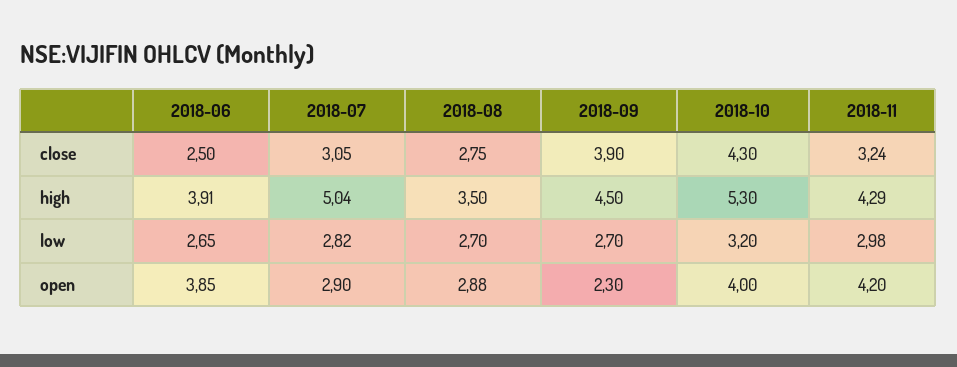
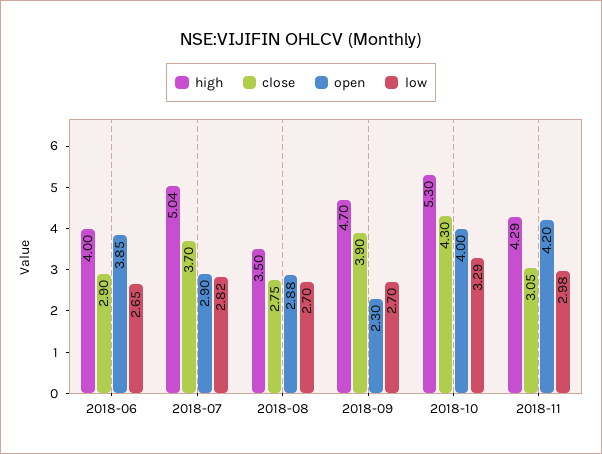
close, 2018-06: 2.5 -> 2.9
close, 2018-07: 3.05 -> 3.7
close, 2018-11: 3.24 -> 3.05
high, 2018-06: 3.91 -> 4
high, 2018-09: 4.5 -> 4.7
low, 2018-10: 3.2 -> 3.29

